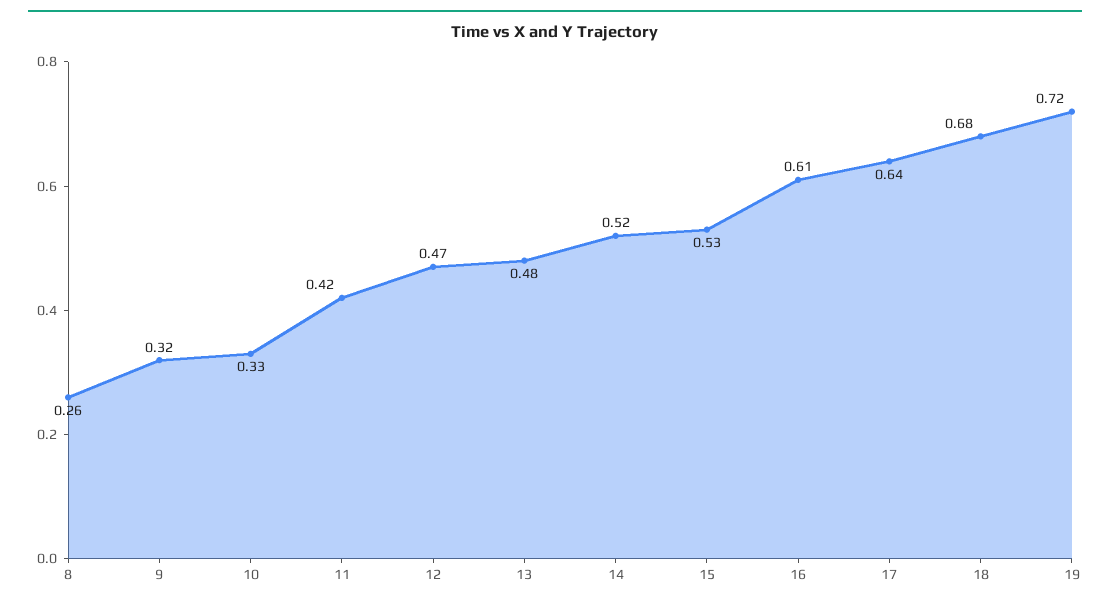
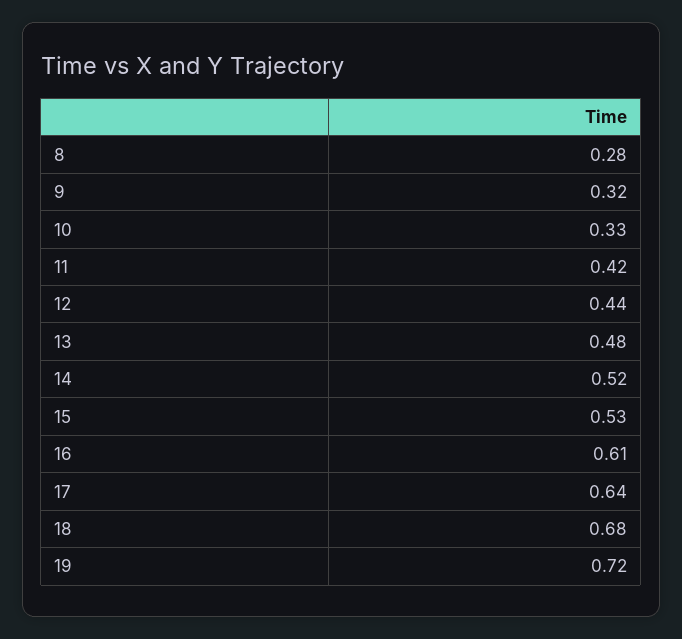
8: 0.26 -> 0.28
12: 0.47 -> 0.44

